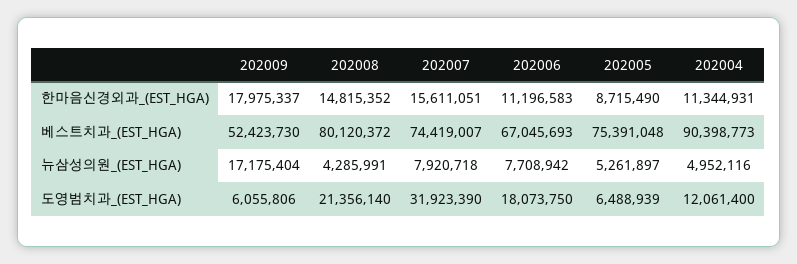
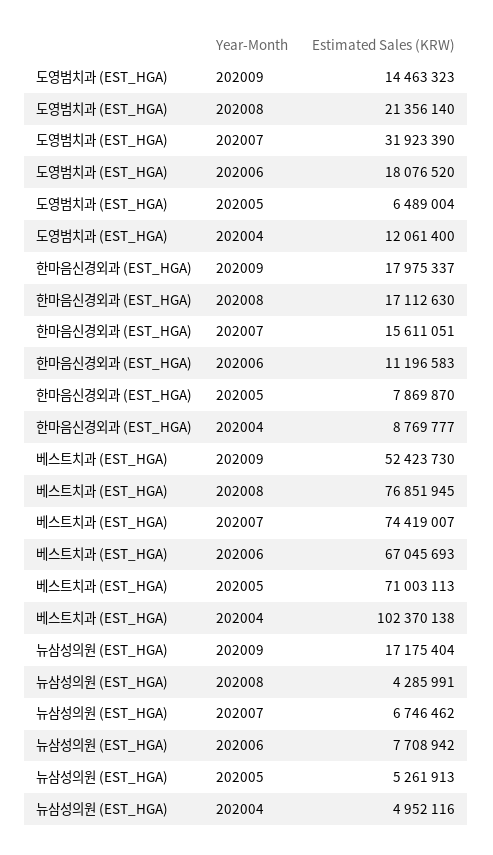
202008, 한마음신경외과_(EST_HGA): 14815352 -> 17112630
202005, 한마음신경외과_(EST_HGA): 8715490 -> 7869870
202004, 한마음신경외과_(EST_HGA): 11344931 -> 8769777
202008, 베스트치과_(EST_HGA): 80120372 -> 76851945
202005, 베스트치과_(EST_HGA): 75391048 -> 71003113
202004, 베스트치과_(EST_HGA): 90398773 -> 102370138
202007, 뉴삼성의원_(EST_HGA): 7920718 -> 6746462
202005, 뉴삼성의원_(EST_HGA): 5261897 -> 5261913
202009, 도영범치과_(EST_HGA): 6055806 -> 14463323
202006, 도영범치과_(EST_HGA): 18073750 -> 18076520
202005, 도영범치과_(EST_HGA): 6488939 -> 6489004

